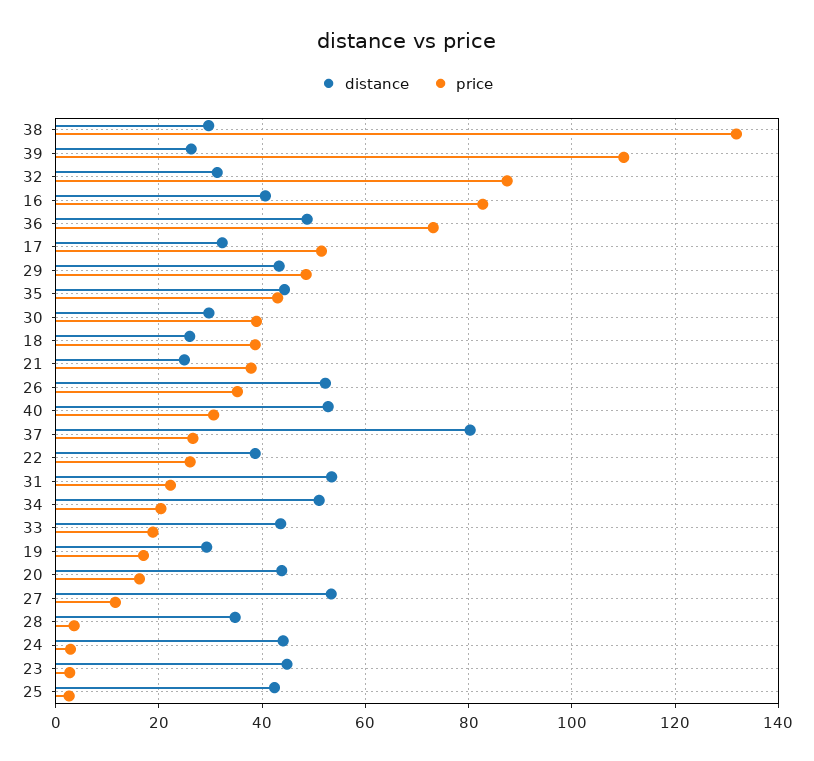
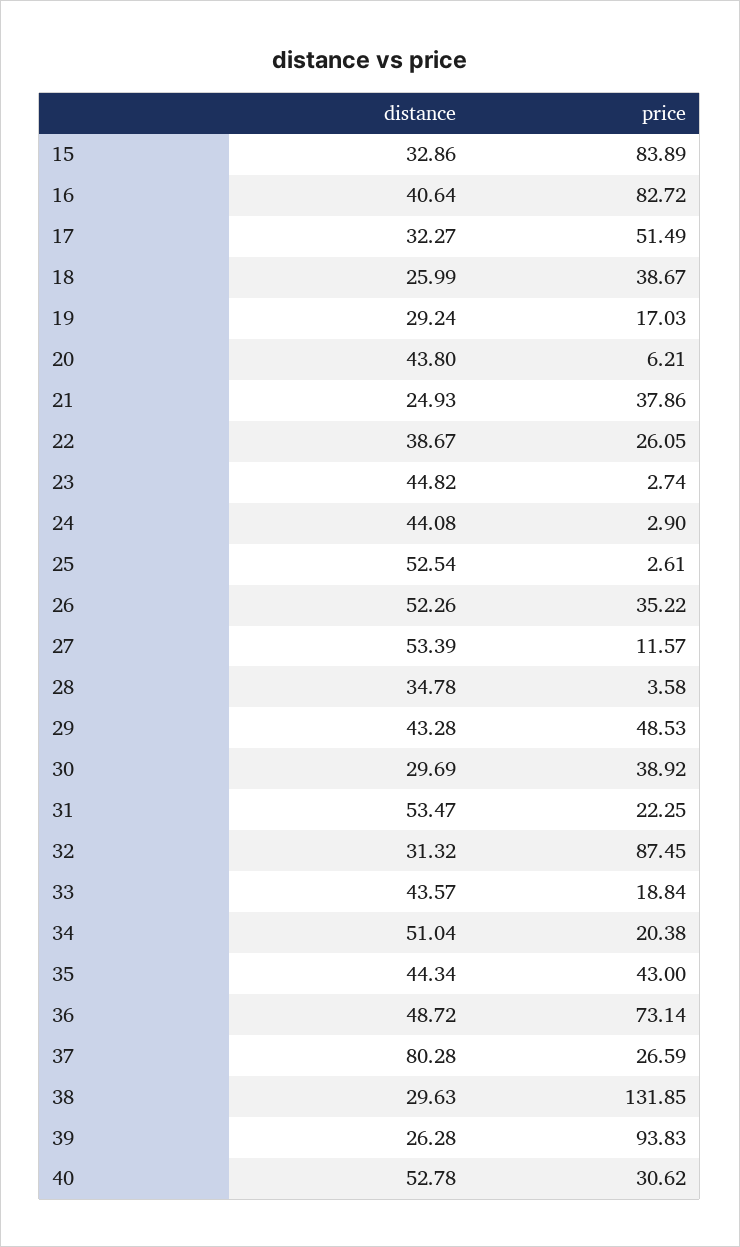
price, 39: 110 -> 93.83
price, 20: 16 -> 6.21
distance, 25: 42 -> 52.54
distance, 15: none -> 32.86
price, 15: none -> 83.89

